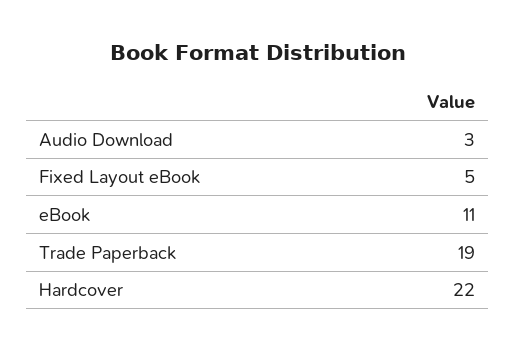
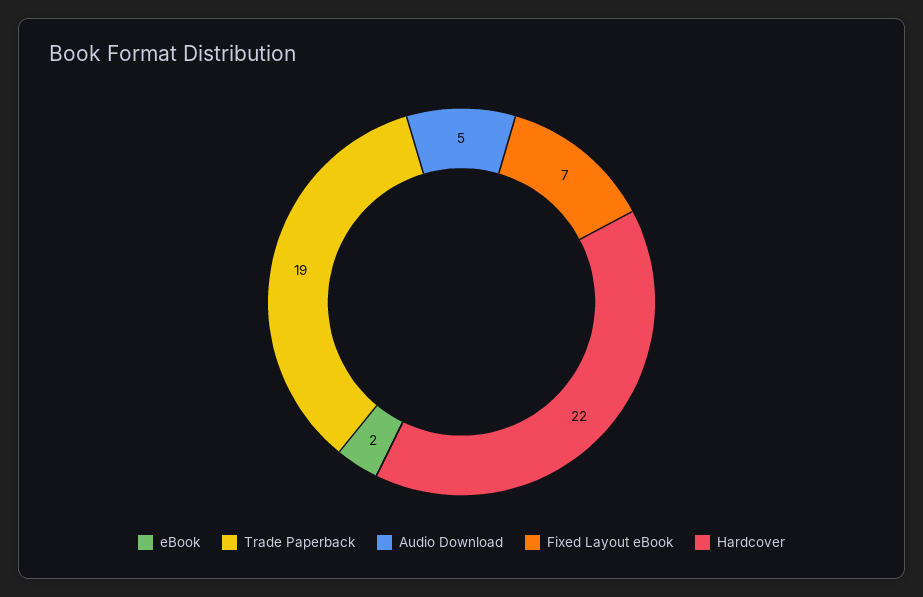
Audio Download: 3 -> 5
Fixed Layout eBook: 5 -> 7
eBook: 11 -> 2

